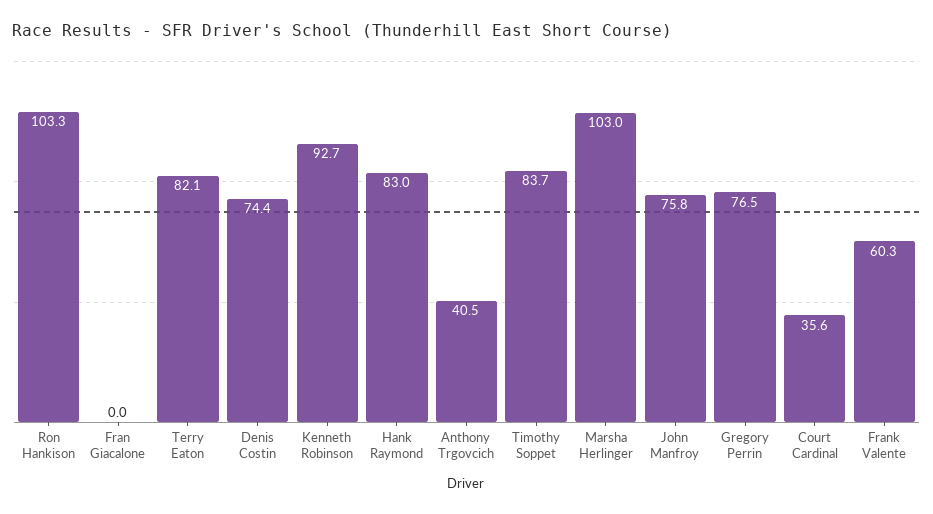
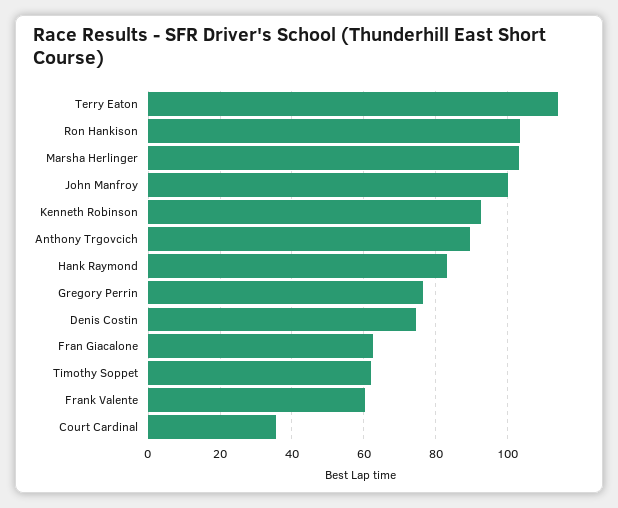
Fran Giacalone: 0 -> 62
Terry Eaton: 82.1 -> 114
Anthony Trgovcich: 40.5 -> 90
Timothy Soppet: 83.7 -> 62
John Manfroy: 75.8 -> 100

